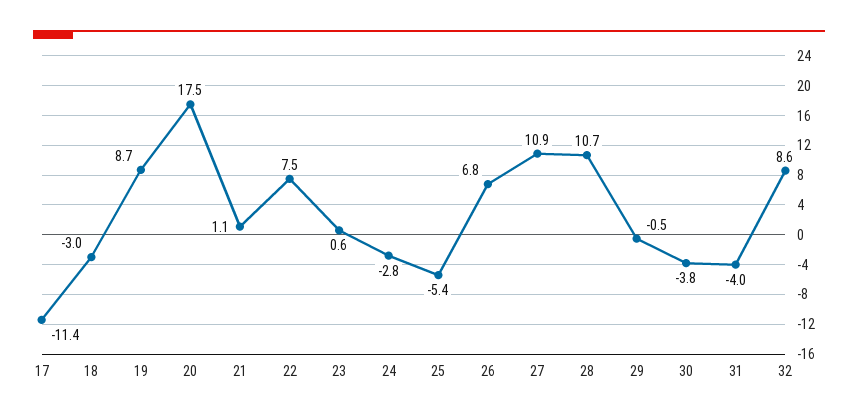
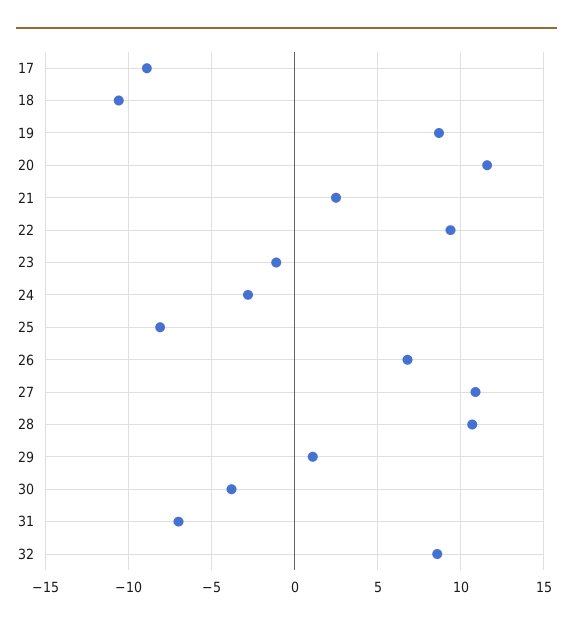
17: -11.4 -> -9
18: -3 -> -10.5
20: 17.5 -> 11.5
21: 1.1 -> 2.5
22: 7.5 -> 9.5
23: 0.6 -> -1
25: -5.4 -> -8
29: -0.5 -> 1
31: -4 -> -7

